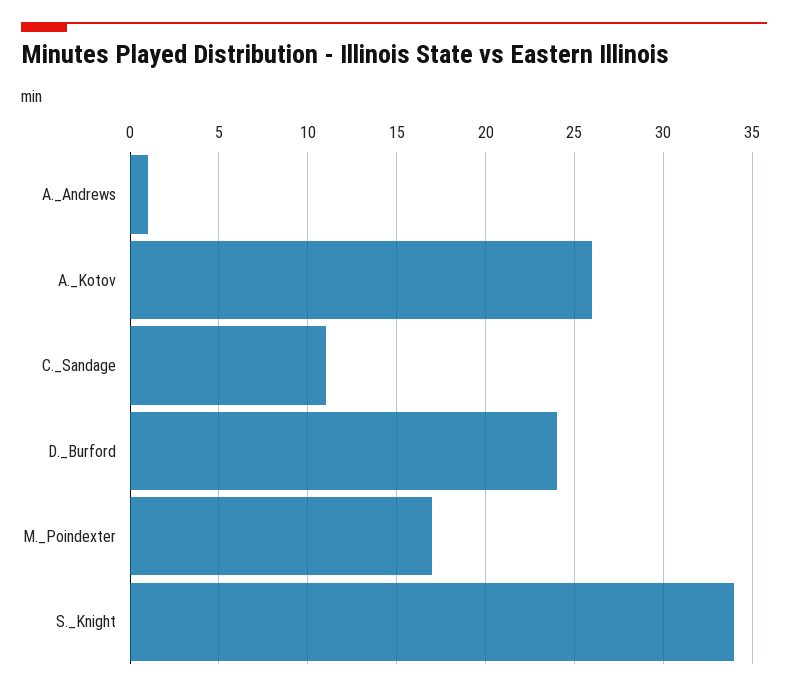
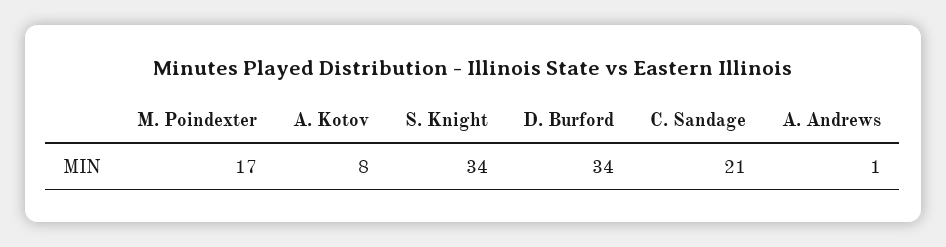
A._Kotov: 26 -> 8
C._Sandage: 11 -> 21
D._Burford: 24 -> 34

